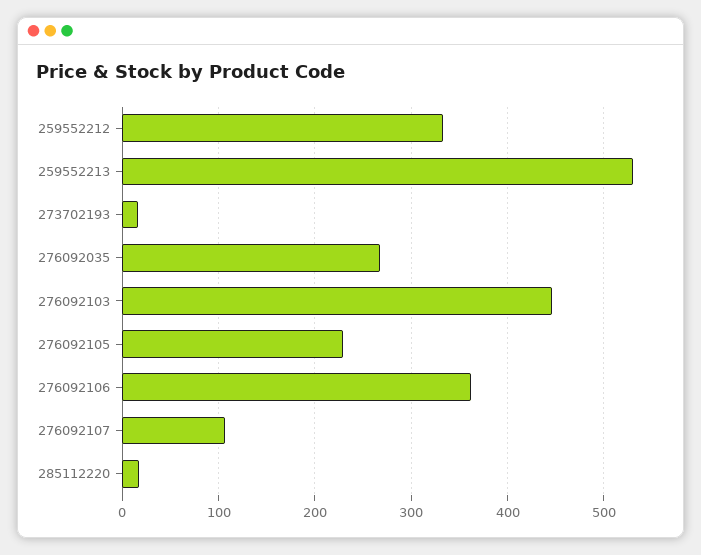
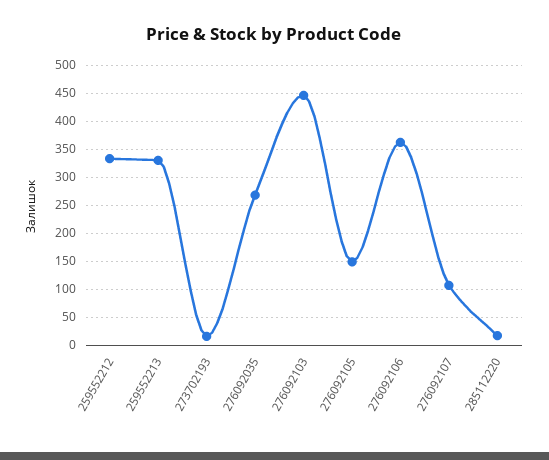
259552213: 530 -> 325
276092105: 230 -> 150

